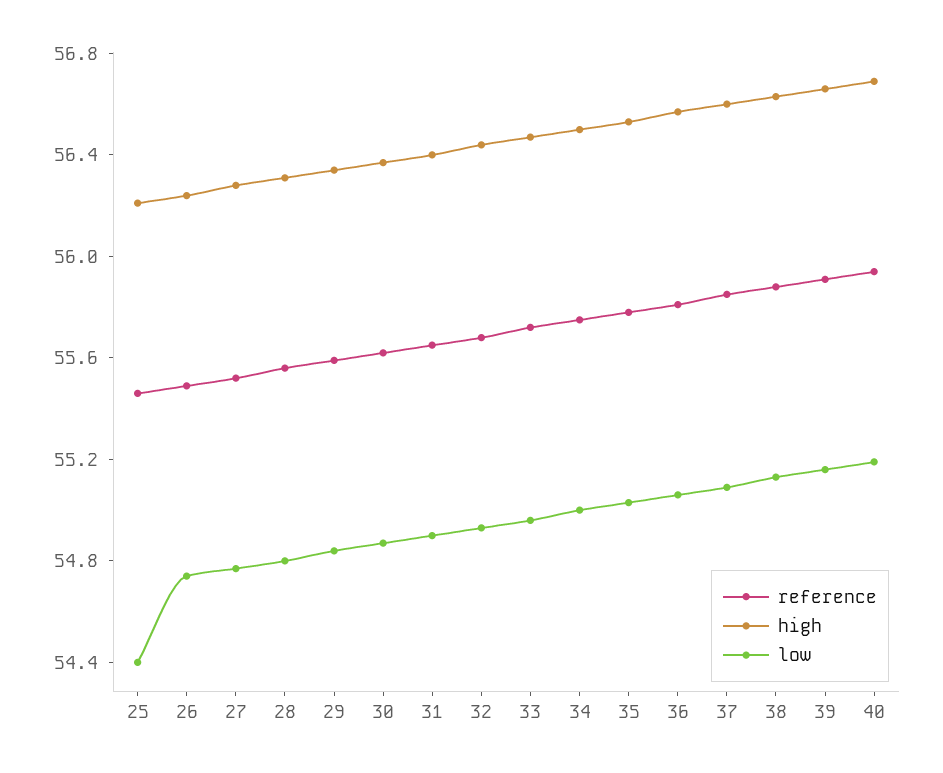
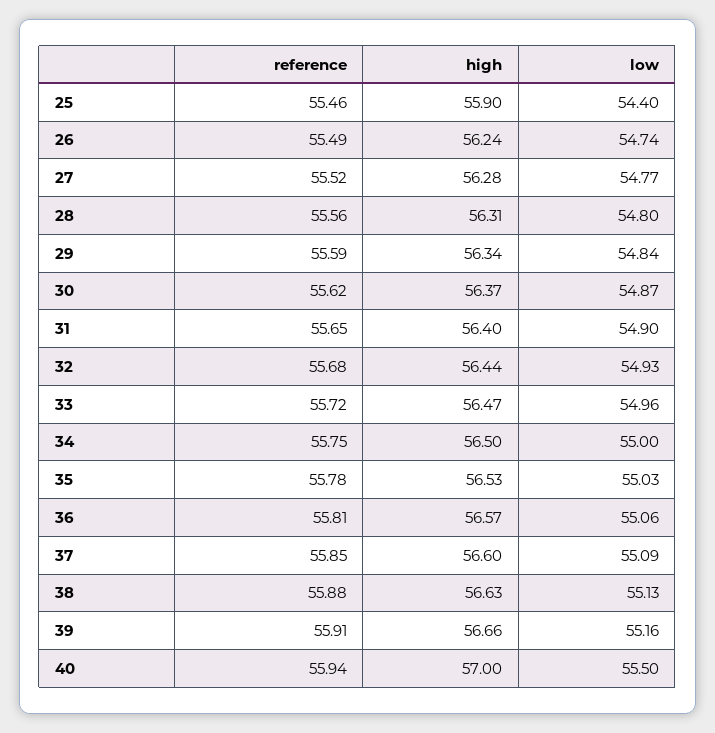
high, 25: 56.2 -> 55.9
high, 40: 56.7 -> 57
low, 40: 55.2 -> 55.5

